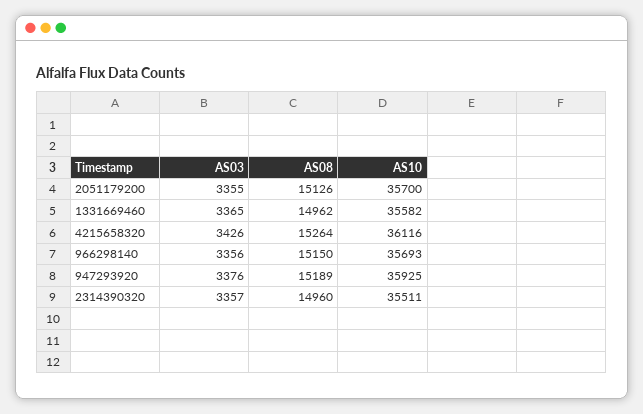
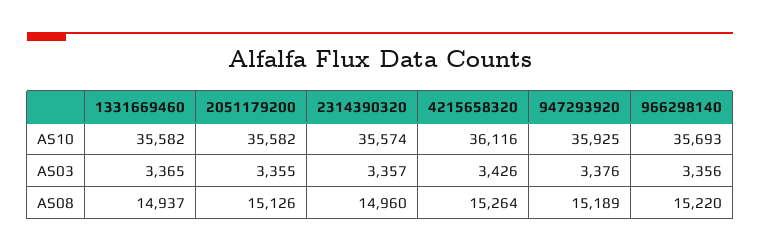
AS10, 2051179200: 35700 -> 35582
AS08, 1331669460: 14962 -> 14937
AS08, 966298140: 15150 -> 15220
AS10, 2314390320: 35511 -> 35574

